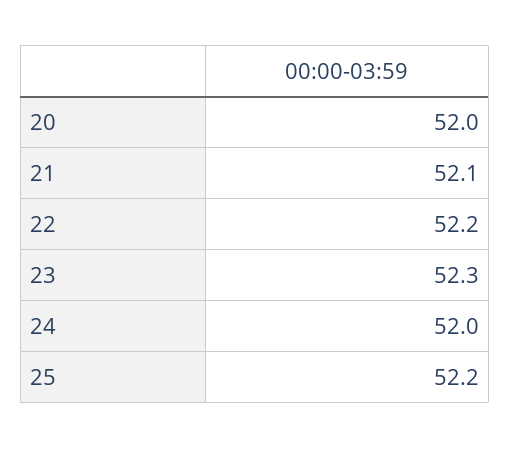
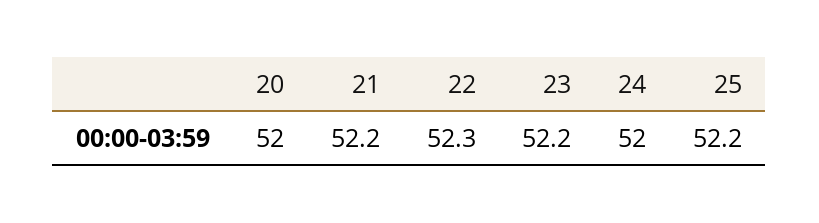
21: 52.1 -> 52.2
22: 52.2 -> 52.3
23: 52.3 -> 52.2

